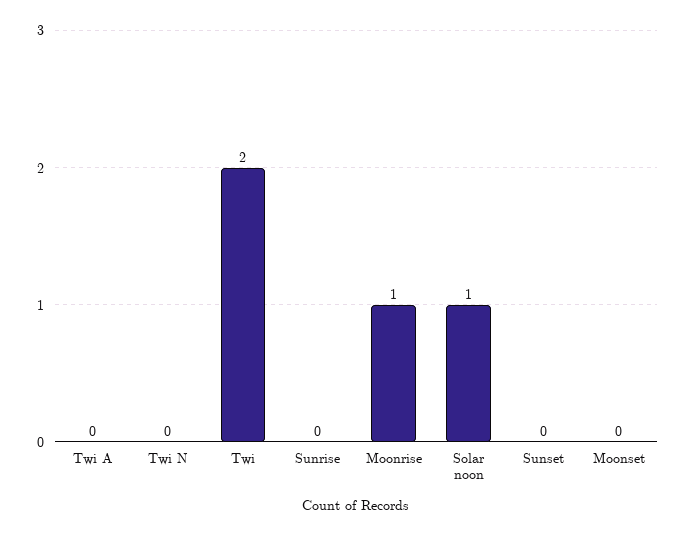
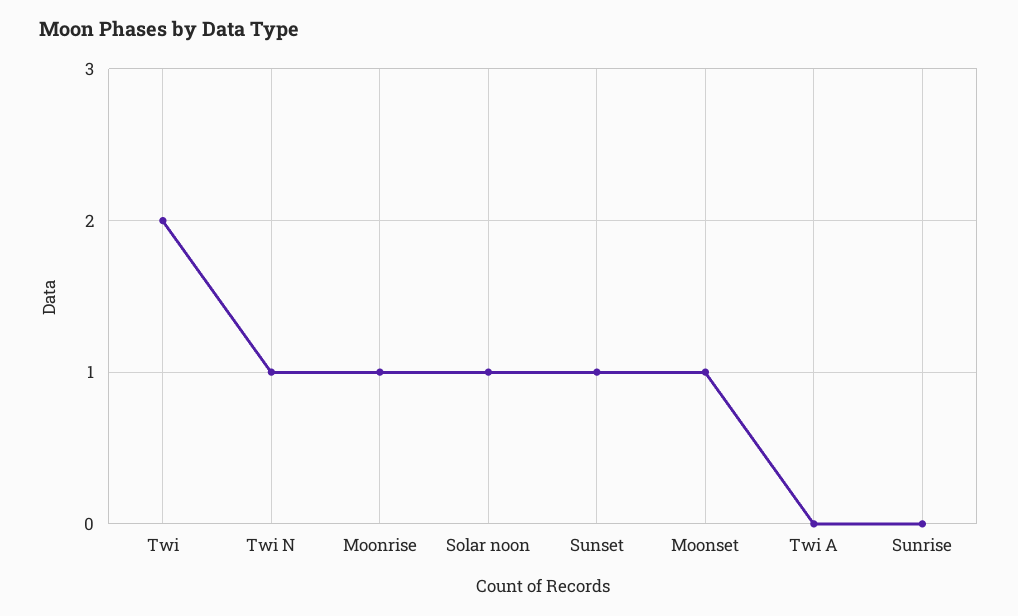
Twi N: 0 -> 1
Sunset: 0 -> 1
Moonset: 0 -> 1

